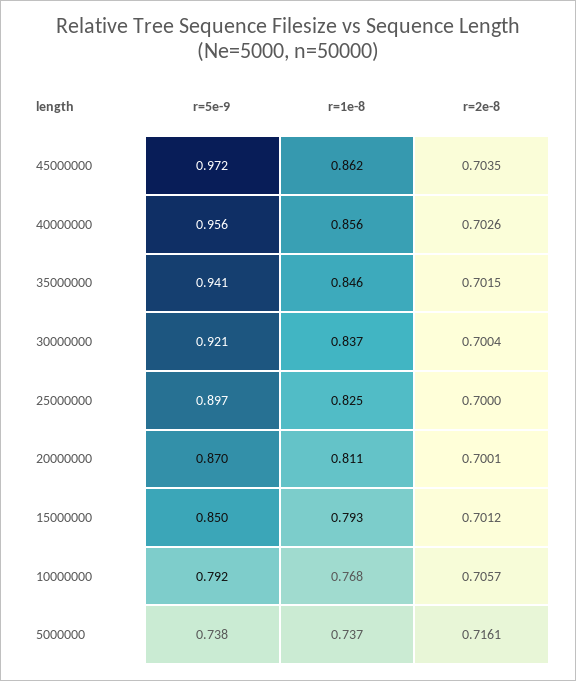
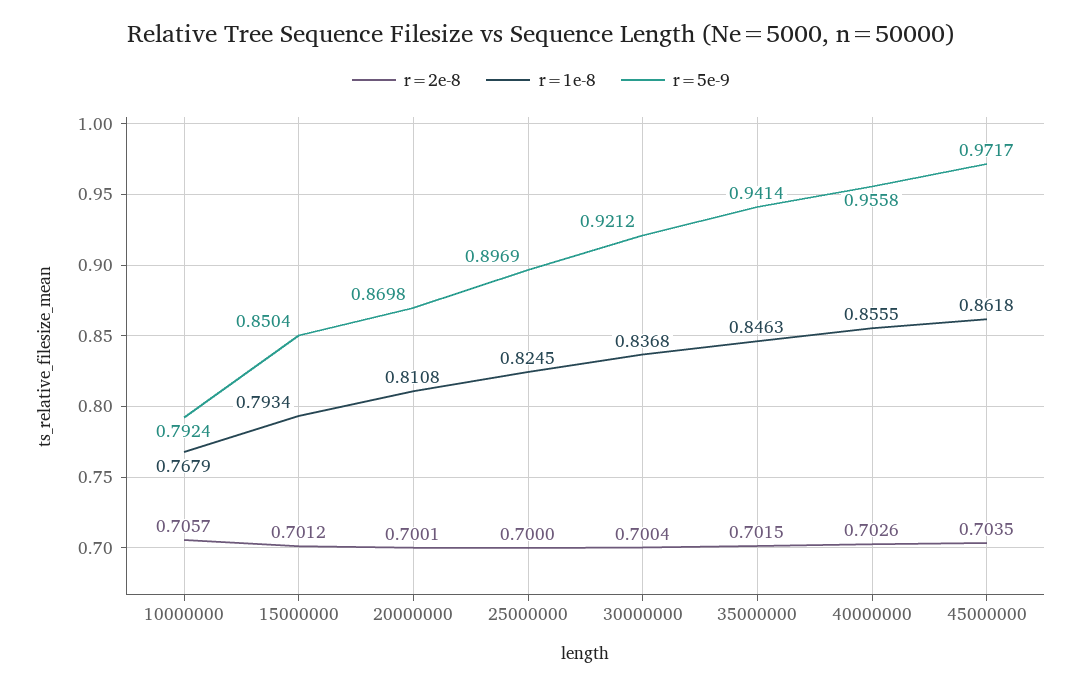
r=5e-9, 5000000: 0.738 -> none
r=1e-8, 5000000: 0.737 -> none
r=2e-8, 5000000: 0.7161 -> none

